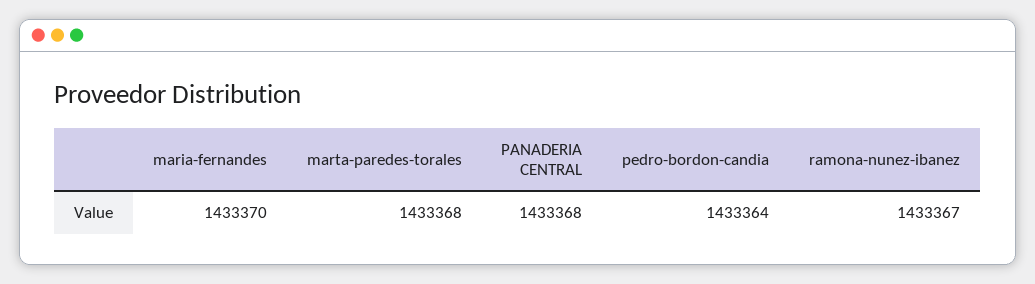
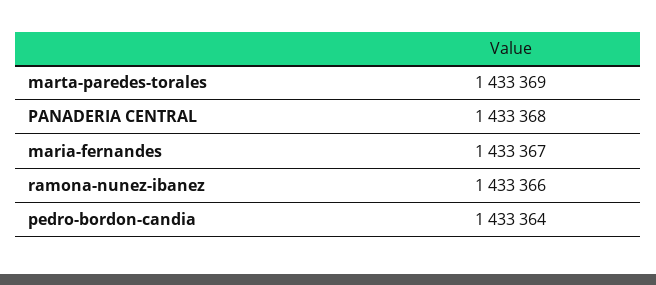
maria-fernandes: 1433370 -> 1433367
marta-paredes-torales: 1433368 -> 1433369
ramona-nunez-ibanez: 1433367 -> 1433366

